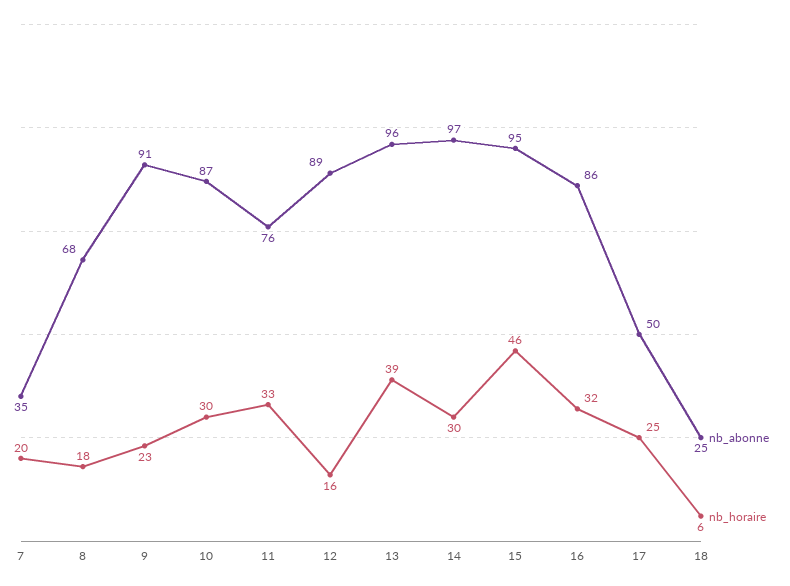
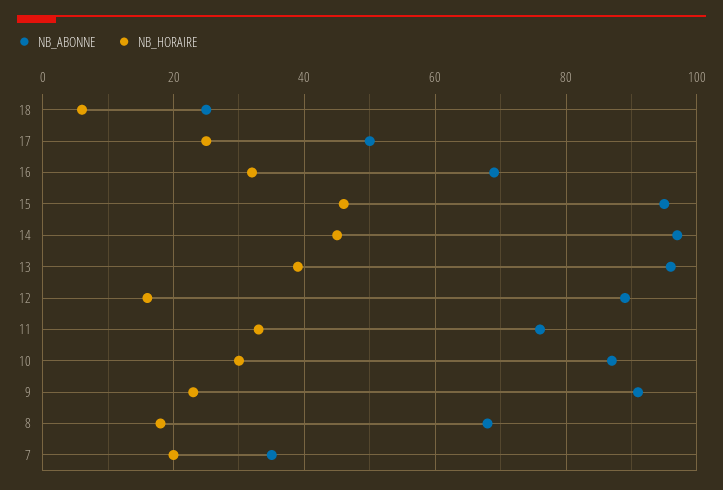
nb_horaire, 14: 30 -> 45
nb_abonne, 16: 86 -> 70

